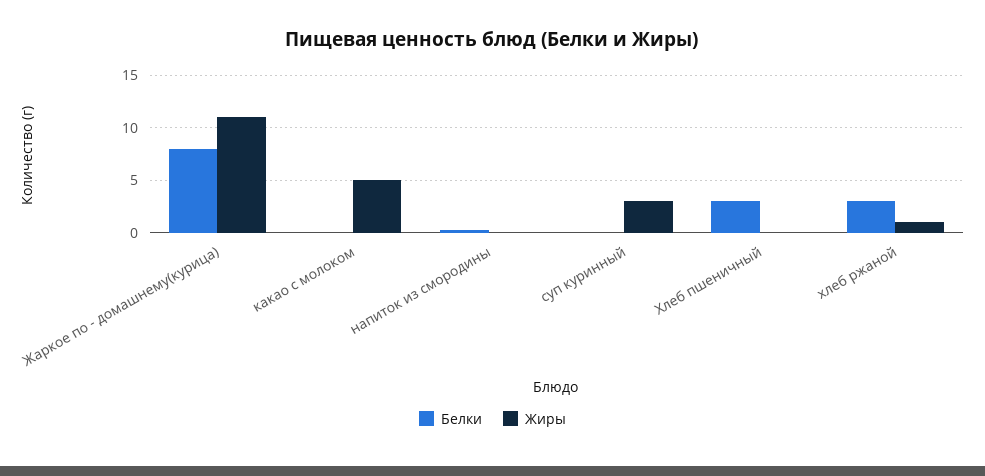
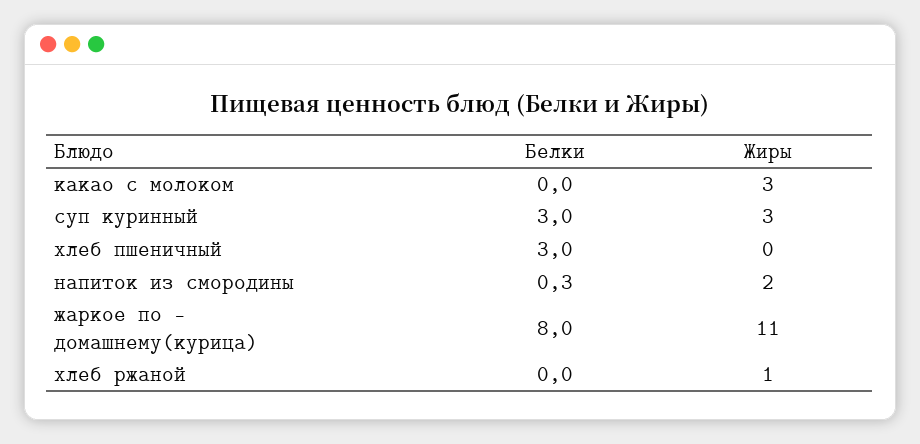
Жиры, какао с молоком: 5 -> 3
Жиры, напиток из смородины: 0 -> 2
Белки, суп куринный: 0 -> 3
Белки, хлеб ржаной: 3 -> 0

